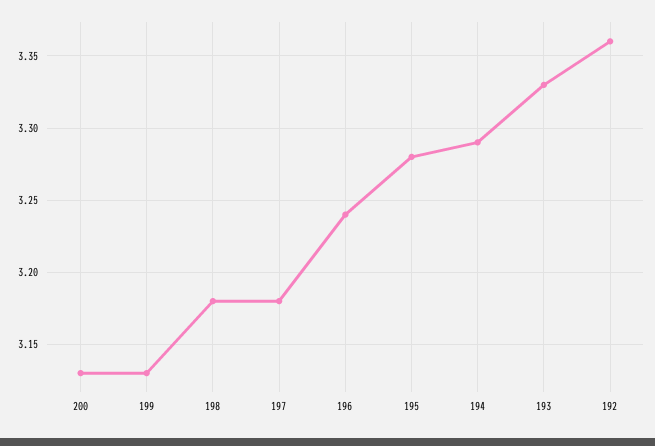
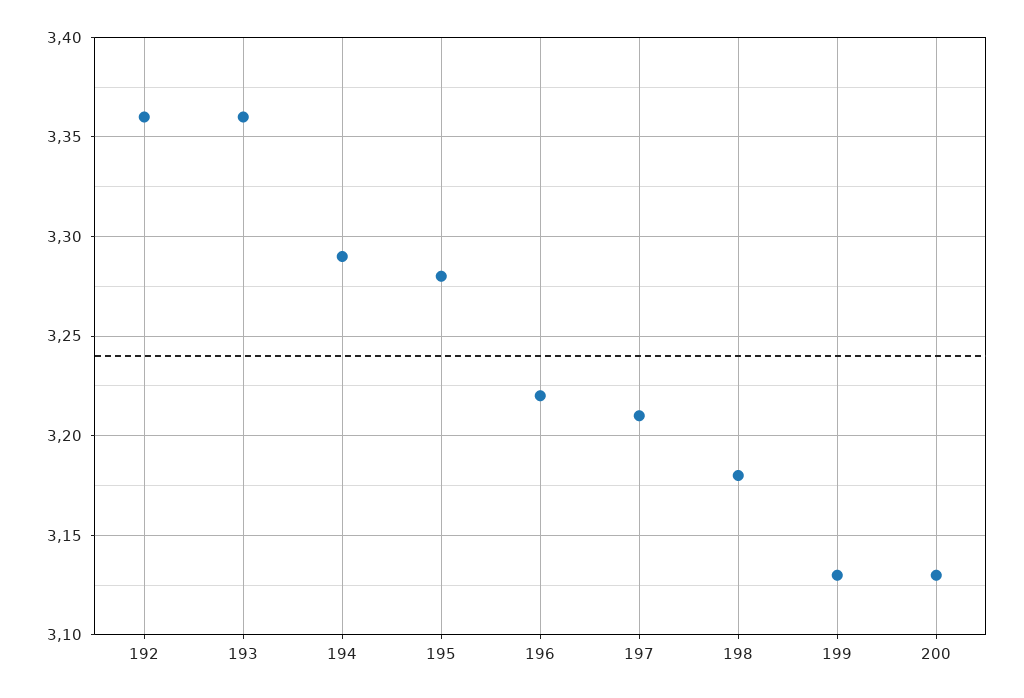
197: 3.18 -> 3.21
196: 3.24 -> 3.22
193: 3.33 -> 3.36

